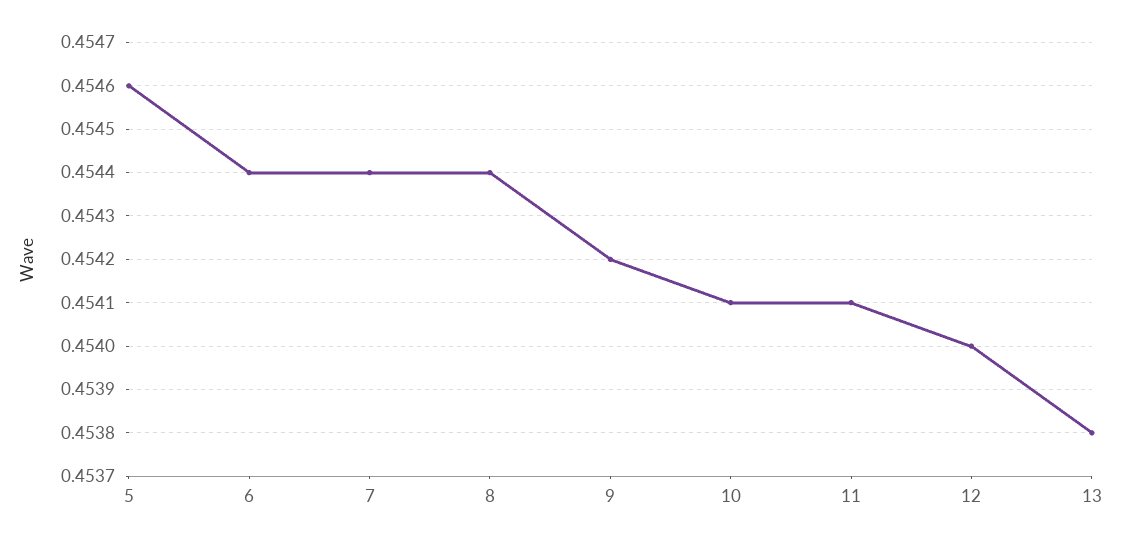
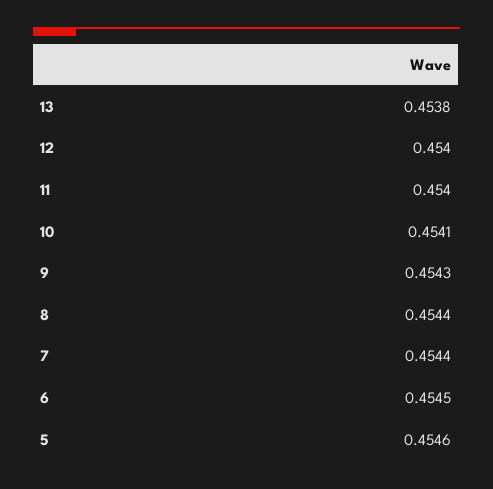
6: 0.4544 -> 0.4545
9: 0.4542 -> 0.4543
11: 0.4541 -> 0.454

